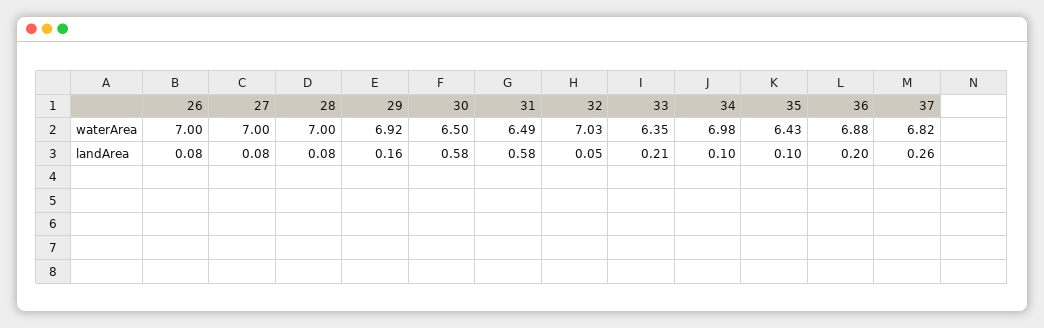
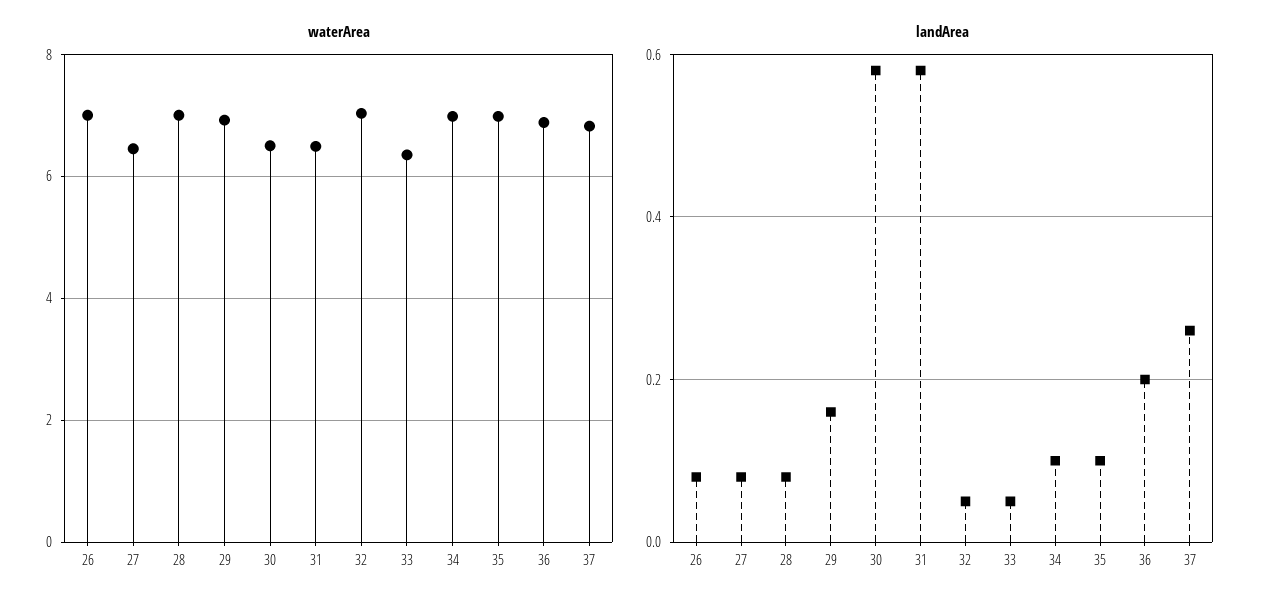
waterArea, 27: 7 -> 6.4
waterArea, 35: 6.43 -> 7
landArea, 33: 0.21 -> 0.05

